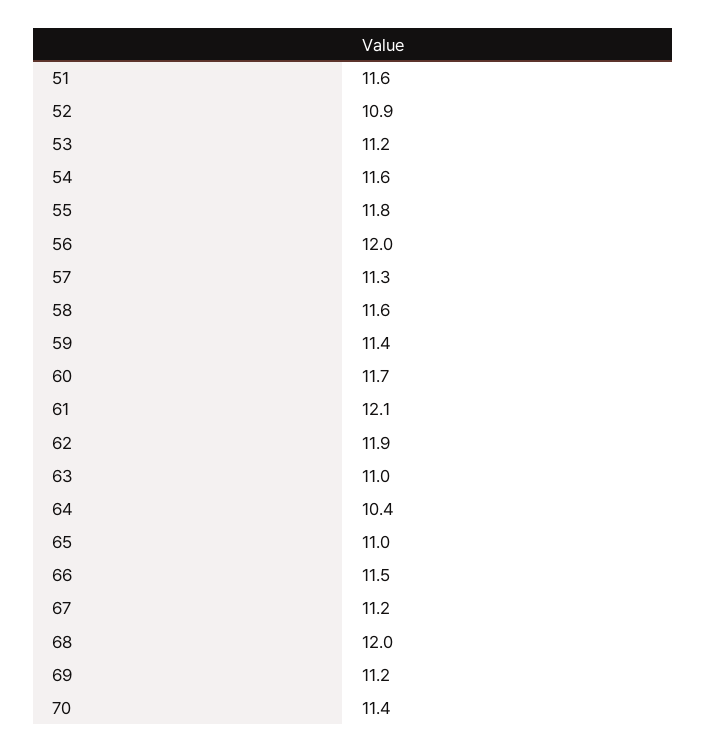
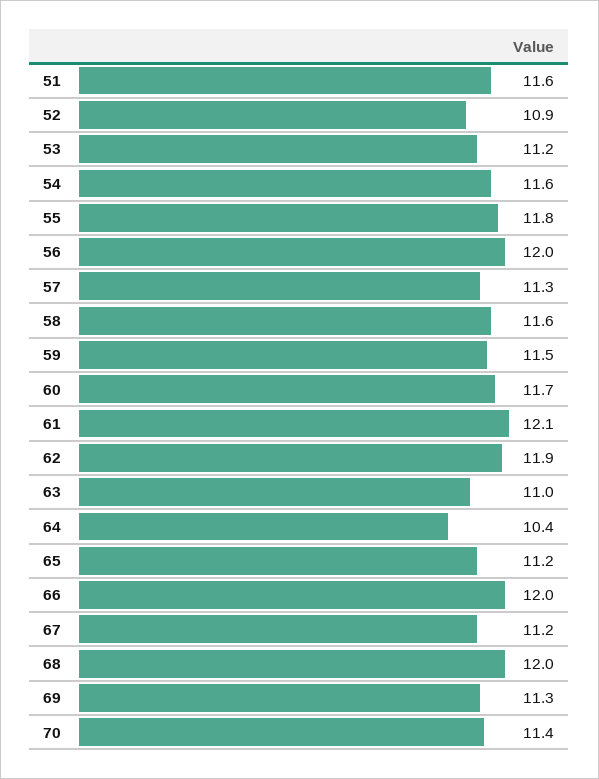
59: 11.4 -> 11.5
65: 11 -> 11.2
66: 11.5 -> 12
69: 11.2 -> 11.3

